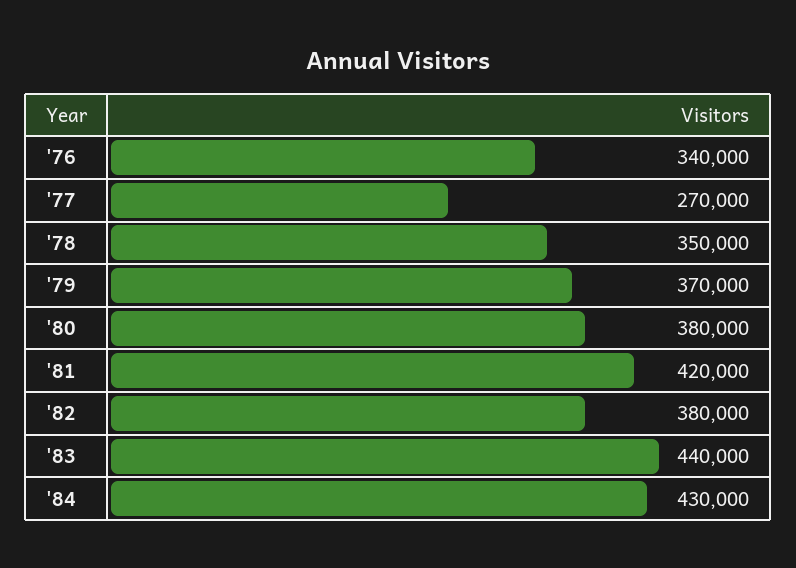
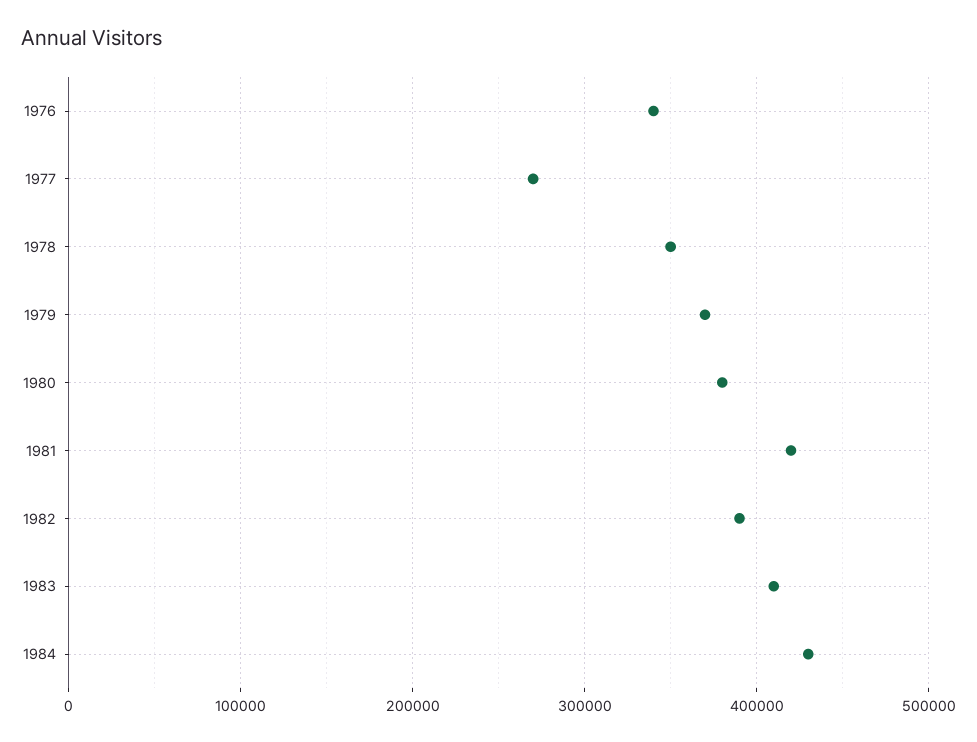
'82: 380000 -> 390000
'83: 440000 -> 410000

